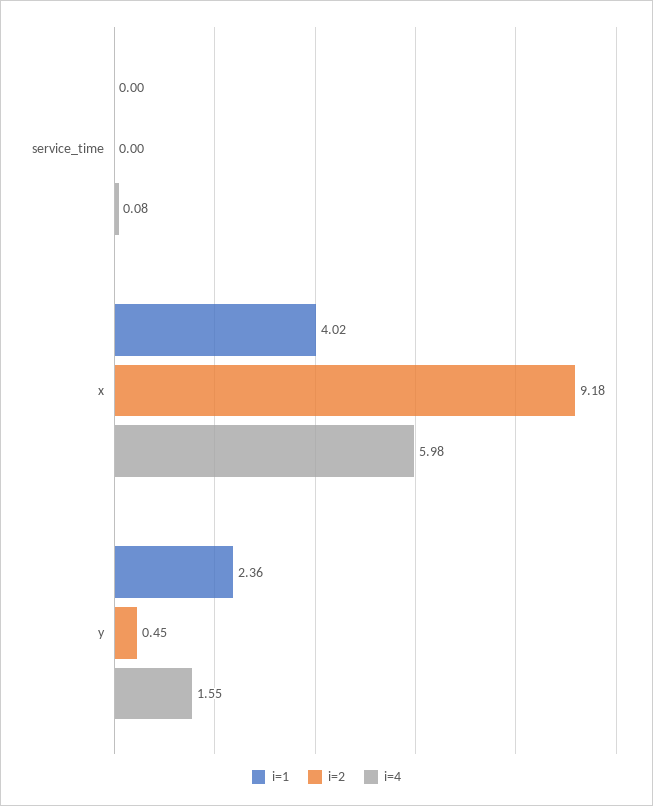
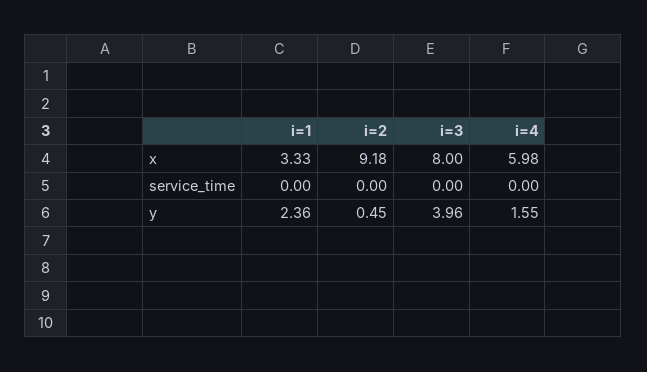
i=4, service_time: 0.08 -> 0
i=1, x: 4.02 -> 3.33
i=3, x: none -> 8
i=3, service_time: none -> 0
i=3, y: none -> 3.96

